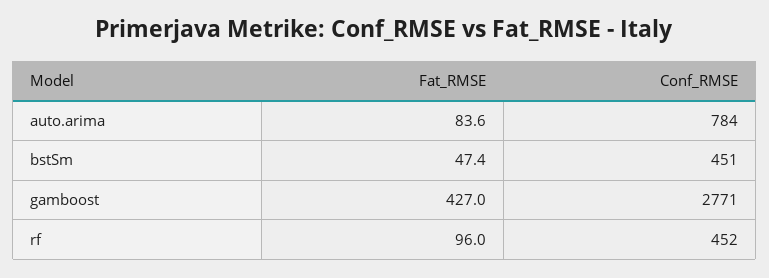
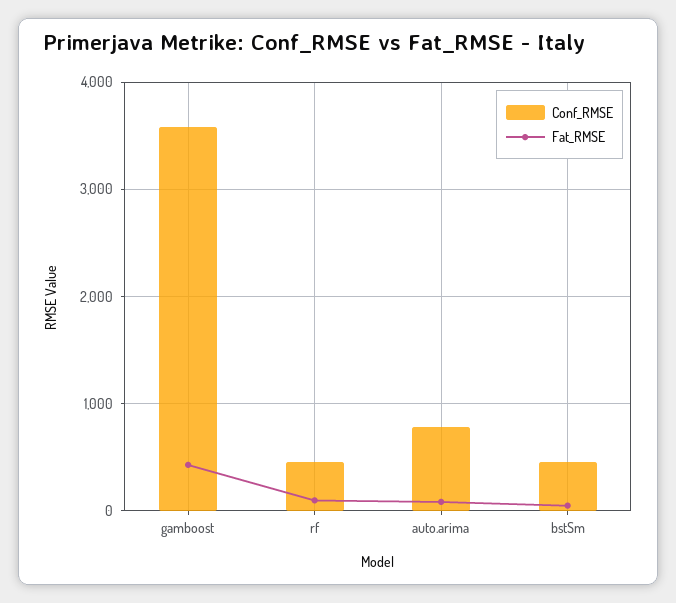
Conf_RMSE, gamboost: 2771 -> 3600

